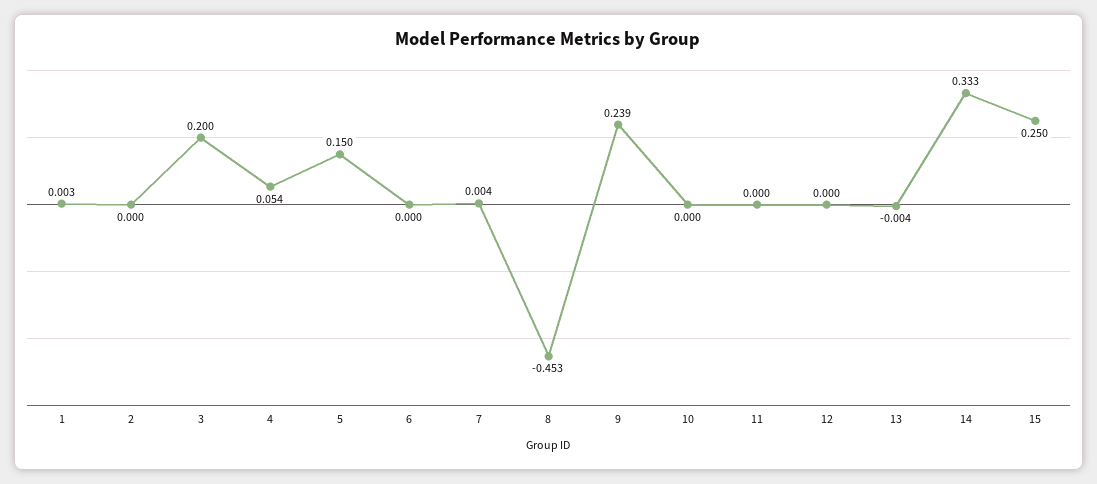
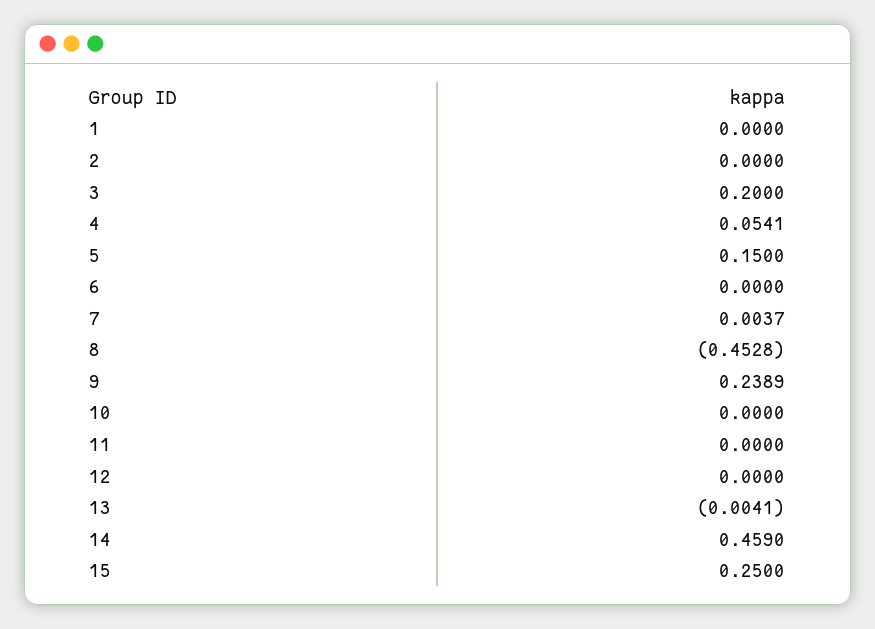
1: 0.003 -> 0
14: 0.333 -> 0.459

